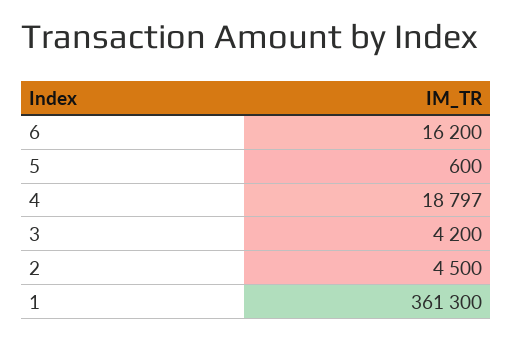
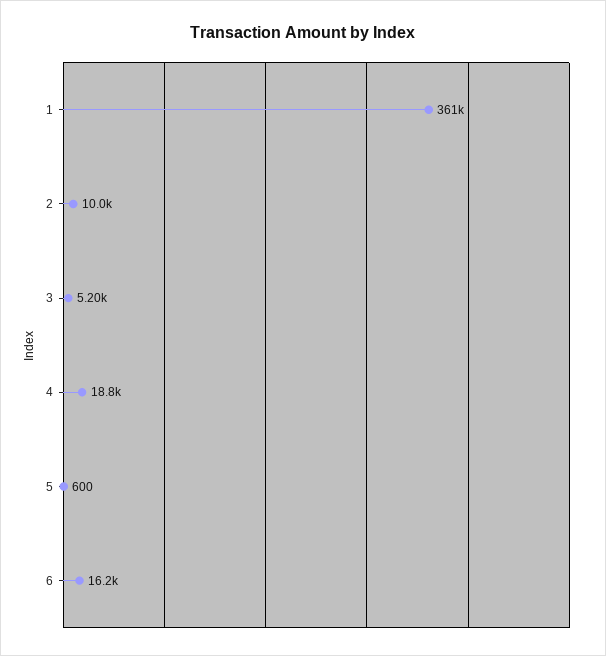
3: 4200 -> 5200
2: 4500 -> 10000

